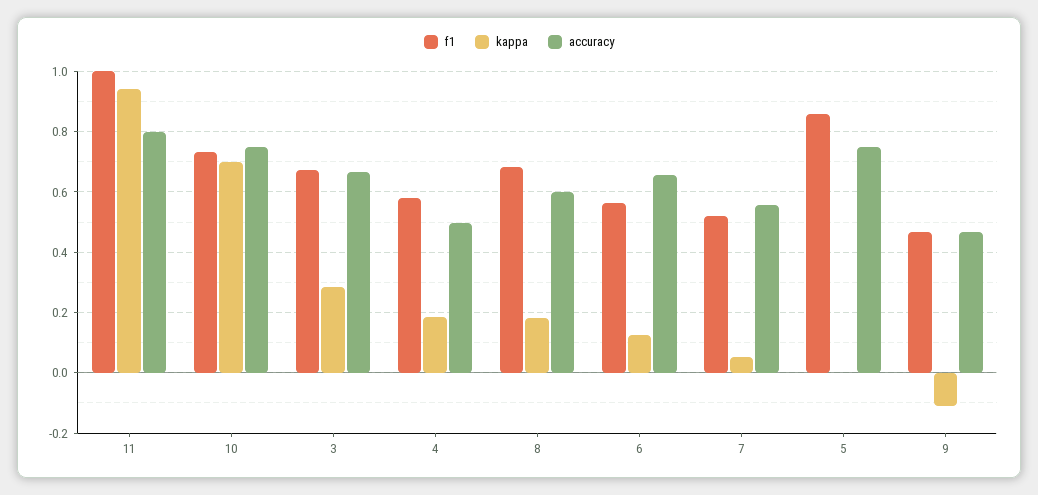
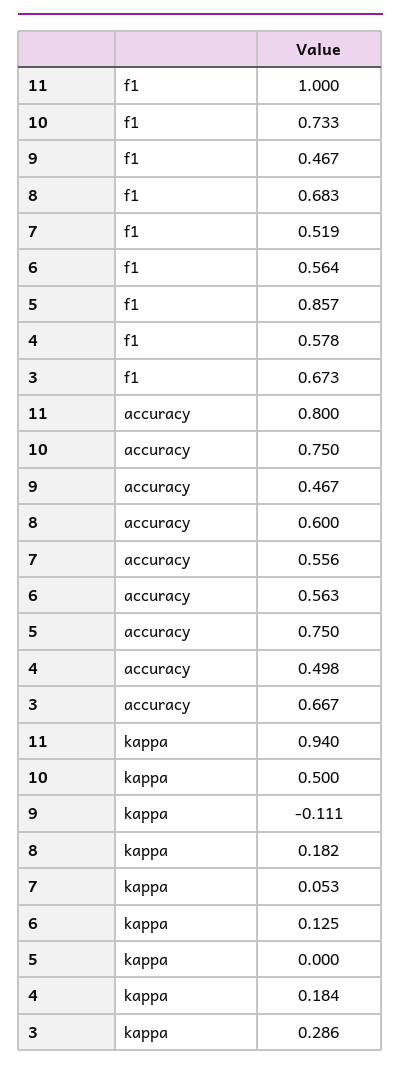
kappa, 10: 0.7 -> 0.5
accuracy, 6: 0.66 -> 0.563

